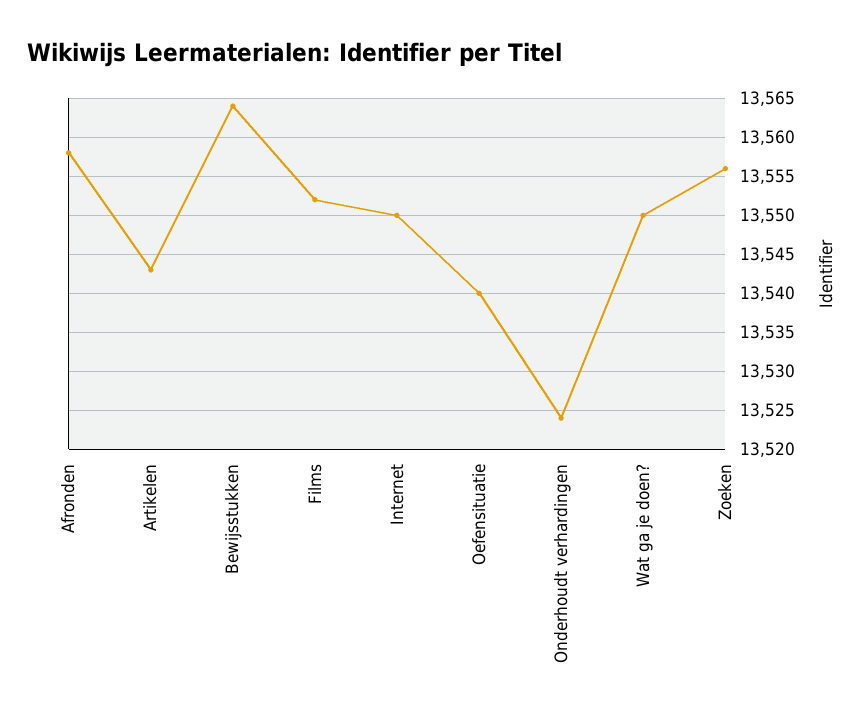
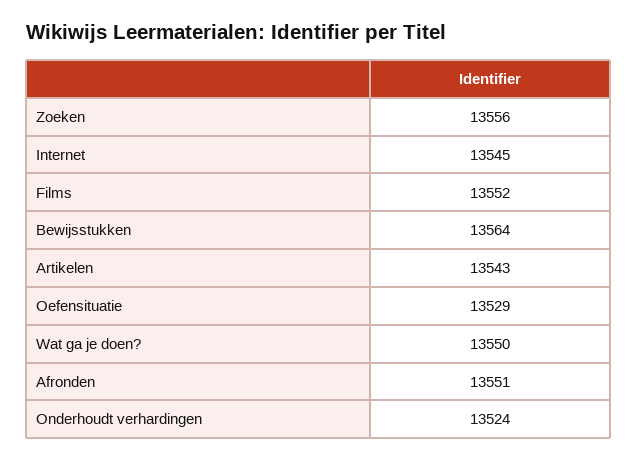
Afronden: 13558 -> 13551
Internet: 13550 -> 13545
Oefensituatie: 13540 -> 13529

